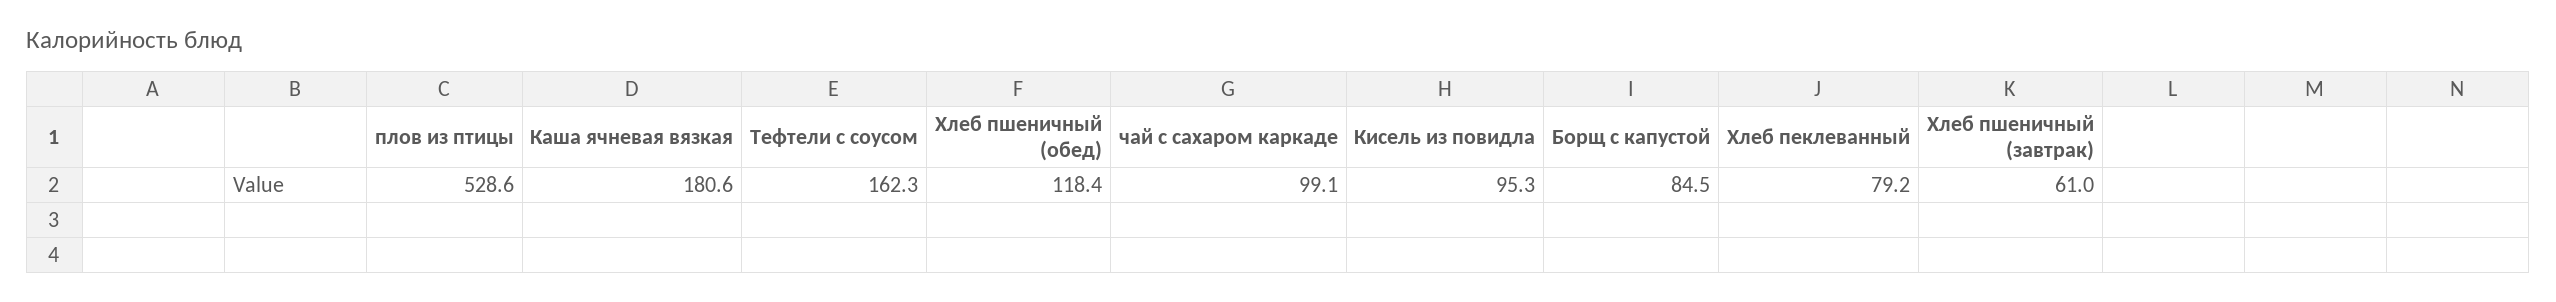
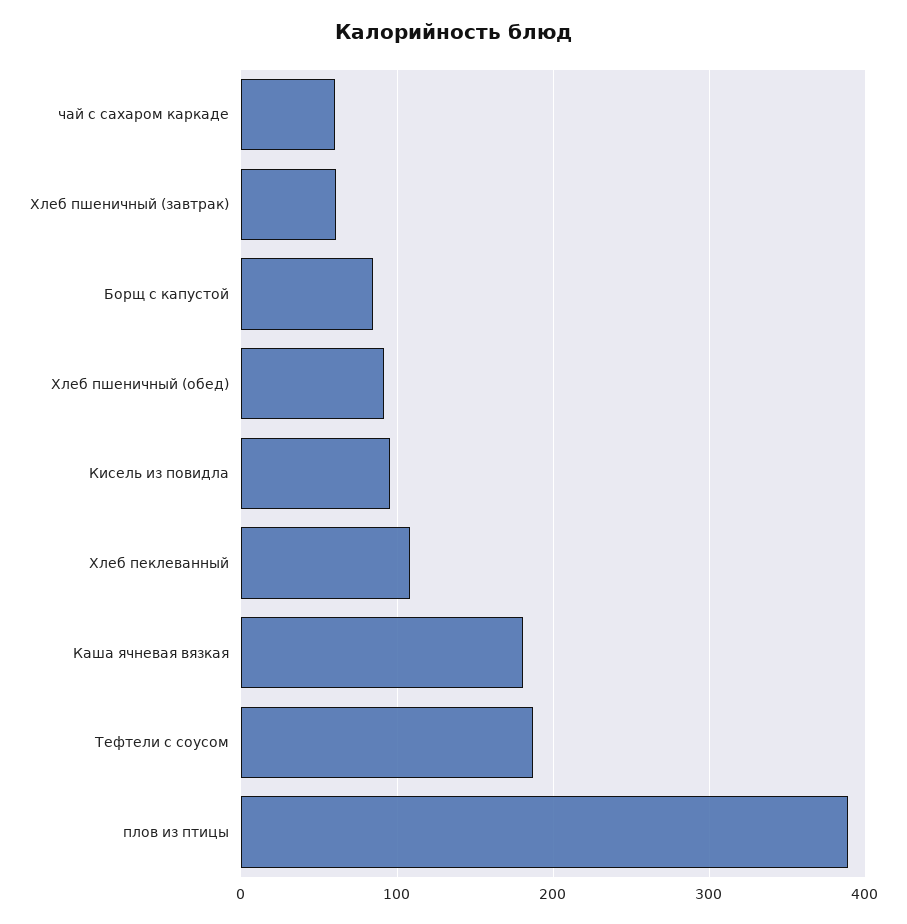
плов из птицы: 528.6 -> 390
Тефтели с соусом: 162.3 -> 190
Хлеб пшеничный (обед): 118.4 -> 90
чай с сахаром каркаде: 99.1 -> 60
Хлеб пеклеванный: 79.2 -> 110

